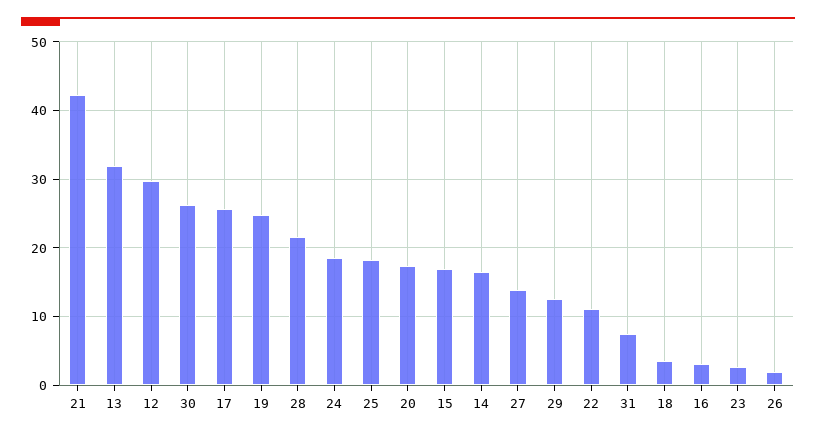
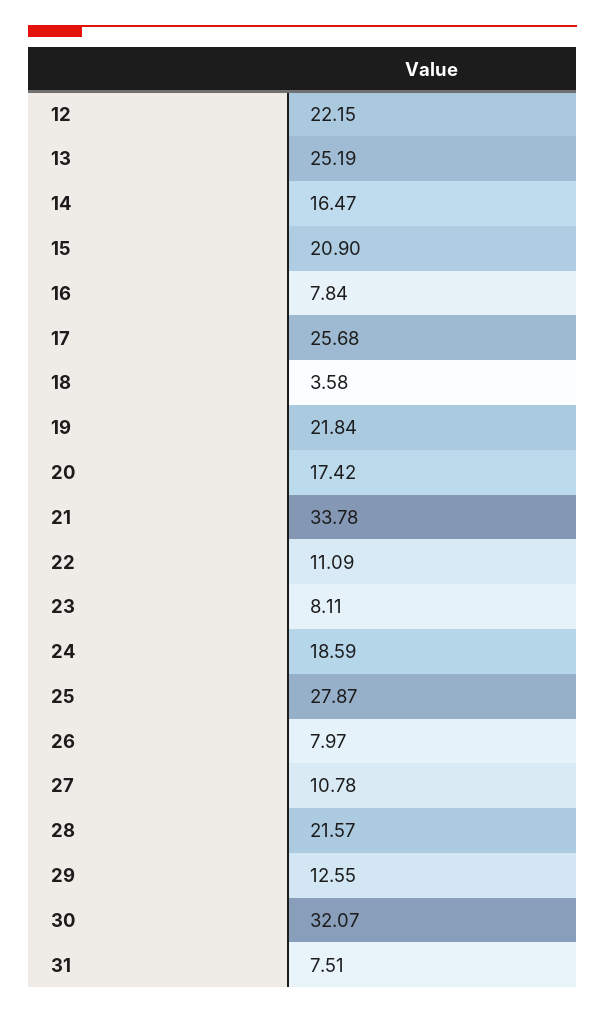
21: 42 -> 33.78
13: 32 -> 25.19
12: 30 -> 22.15
30: 26 -> 32.07
19: 25 -> 21.84
25: 18 -> 27.87
15: 17 -> 20.9
27: 14 -> 10.78
16: 3 -> 7.84
23: 3 -> 8.11
26: 2 -> 7.97

